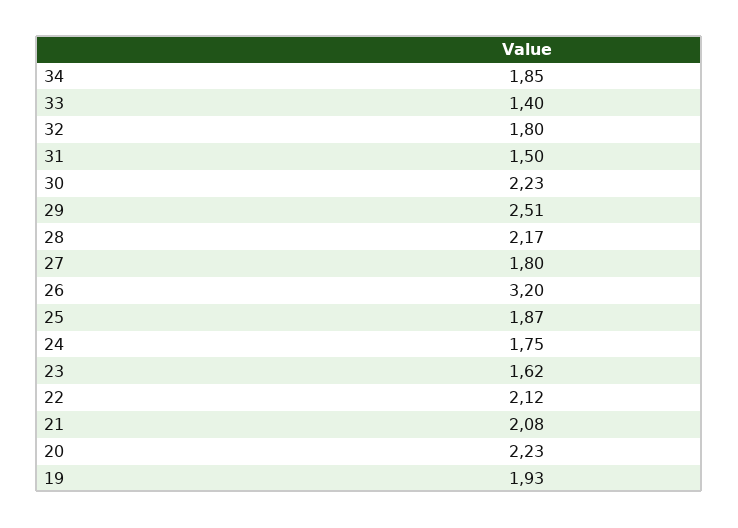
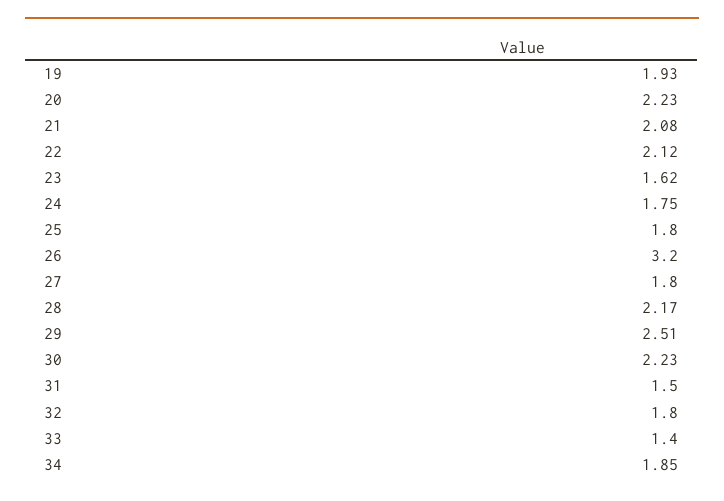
25: 1.87 -> 1.8

